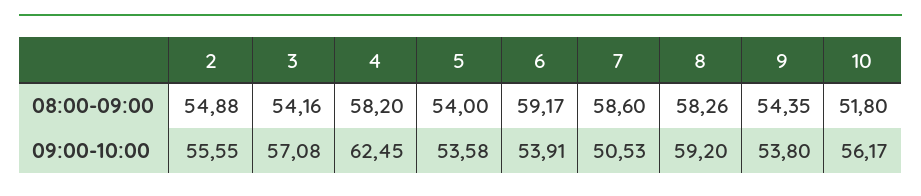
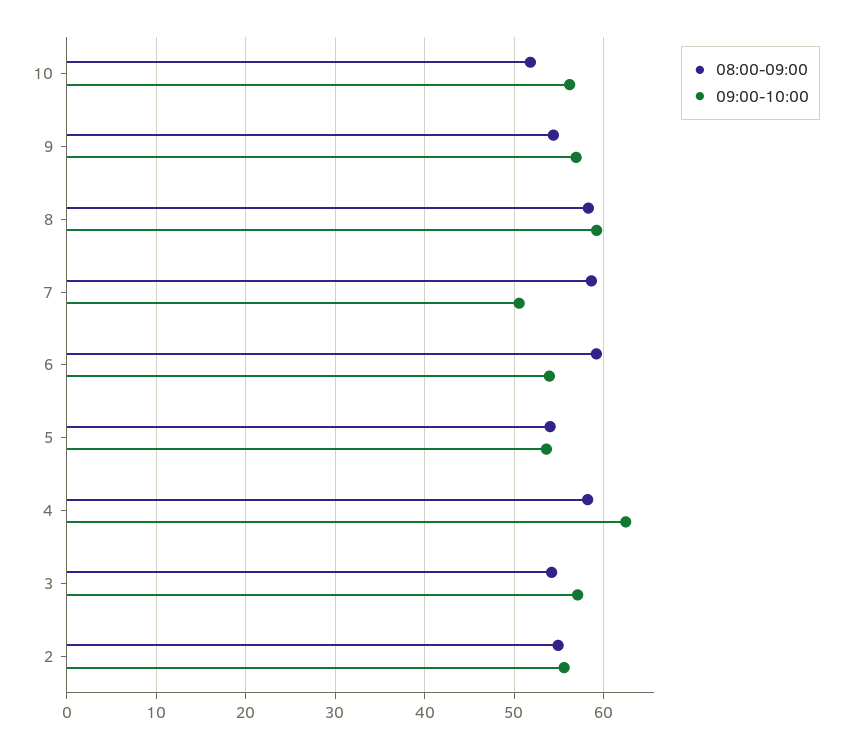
09:00-10:00, 9: 53.8 -> 57

